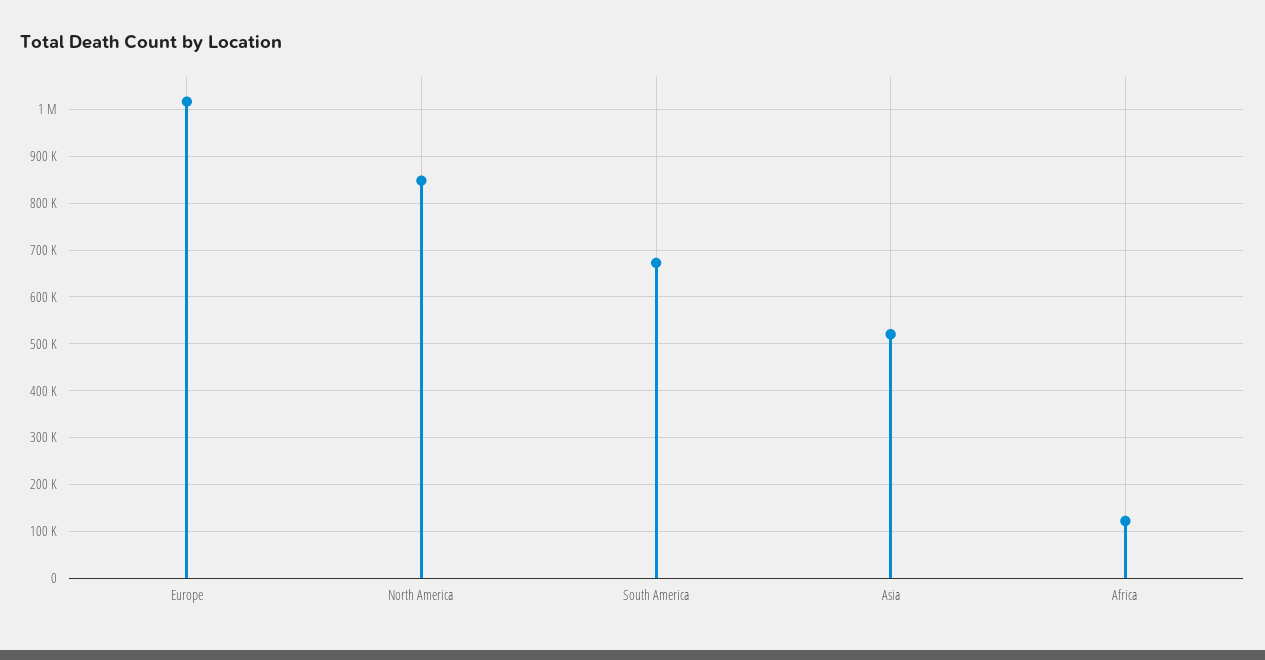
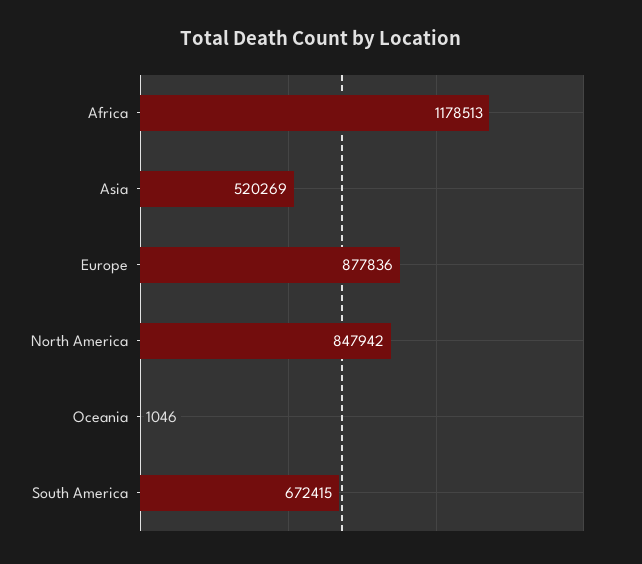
Europe: 1020000 -> 877836
Africa: 120000 -> 1178513
Oceania: none -> 1046

